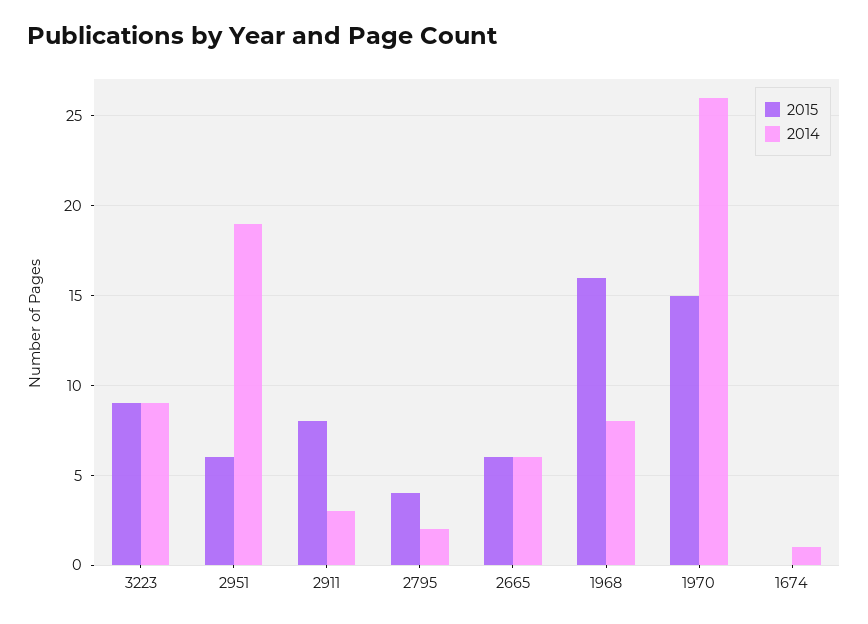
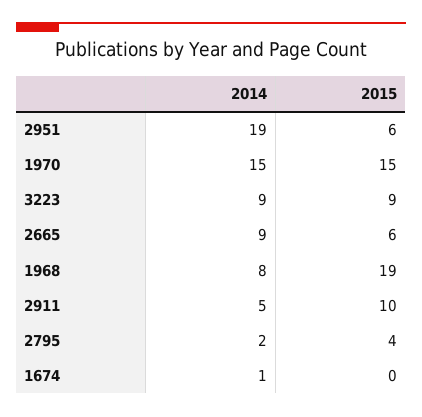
2015, 2911: 8 -> 10
2014, 2911: 3 -> 5
2014, 2665: 6 -> 9
2015, 1968: 16 -> 19
2014, 1970: 26 -> 15

